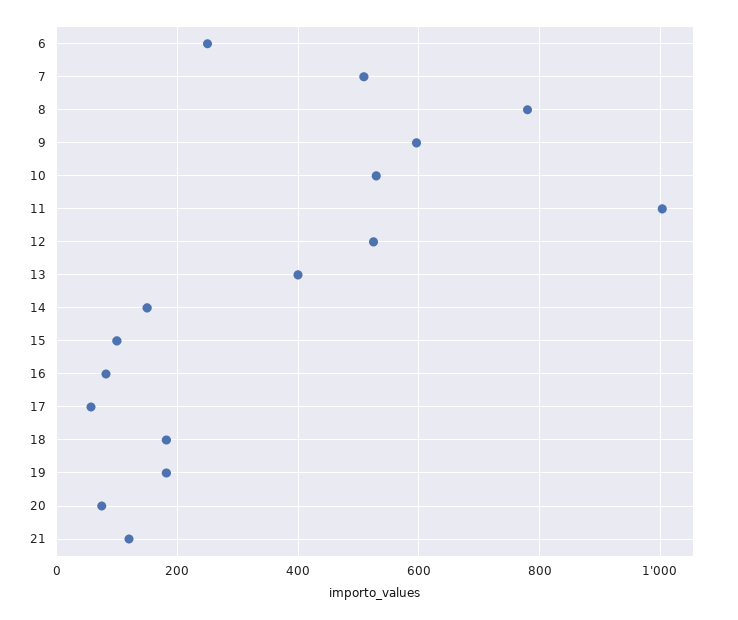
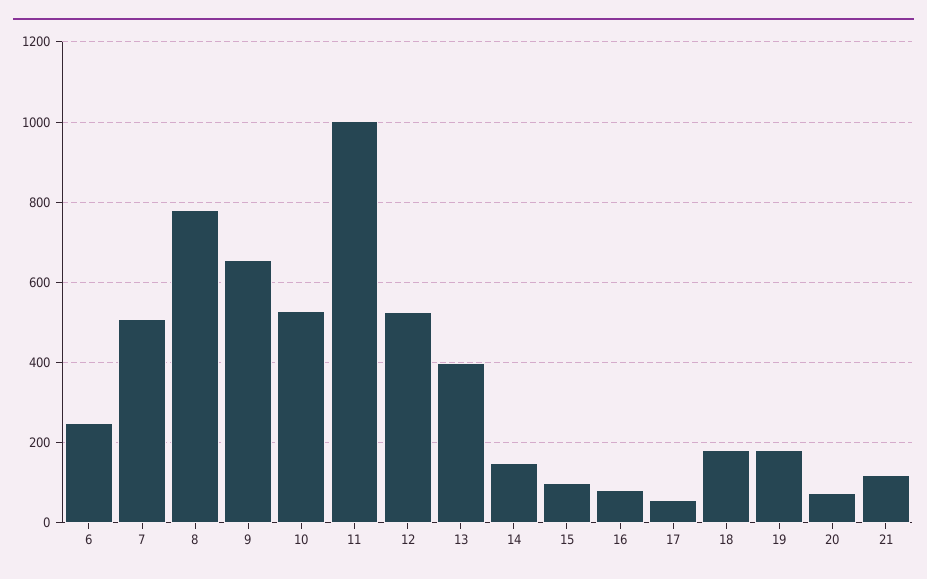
9: 600 -> 660

